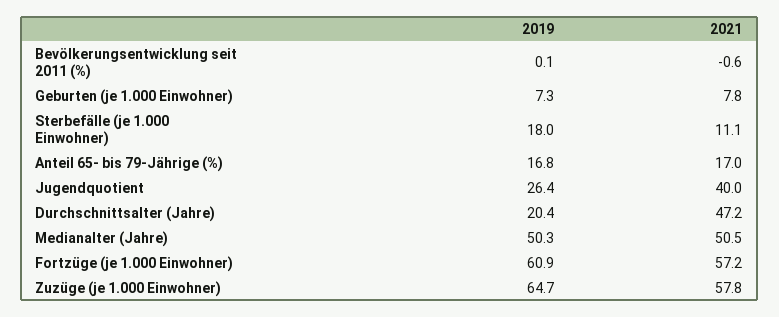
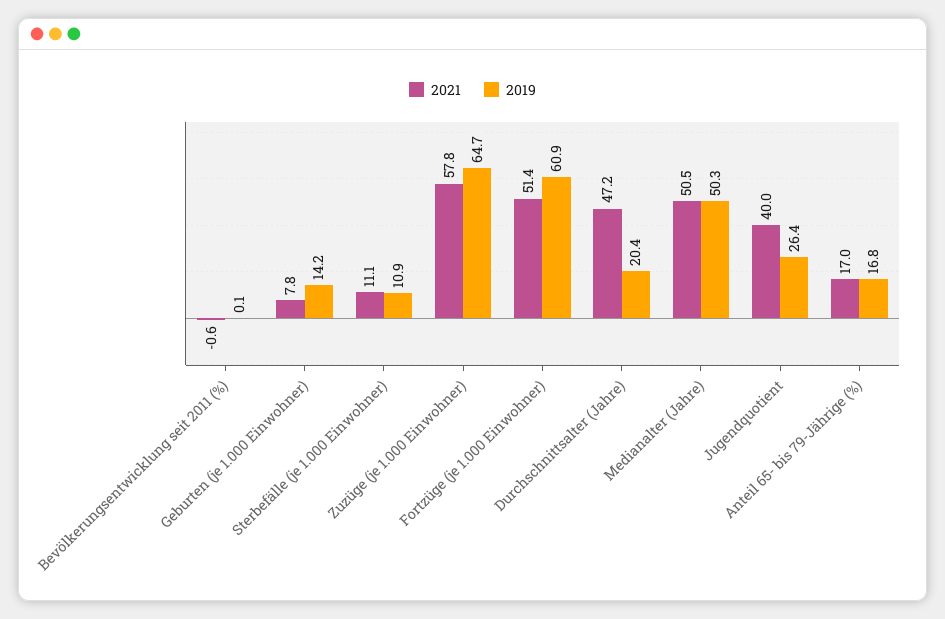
2019, Geburten (je 1.000 Einwohner): 7.3 -> 14.2
2019, Sterbefälle (je 1.000 Einwohner): 18 -> 10.9
2021, Fortzüge (je 1.000 Einwohner): 57.2 -> 51.4

